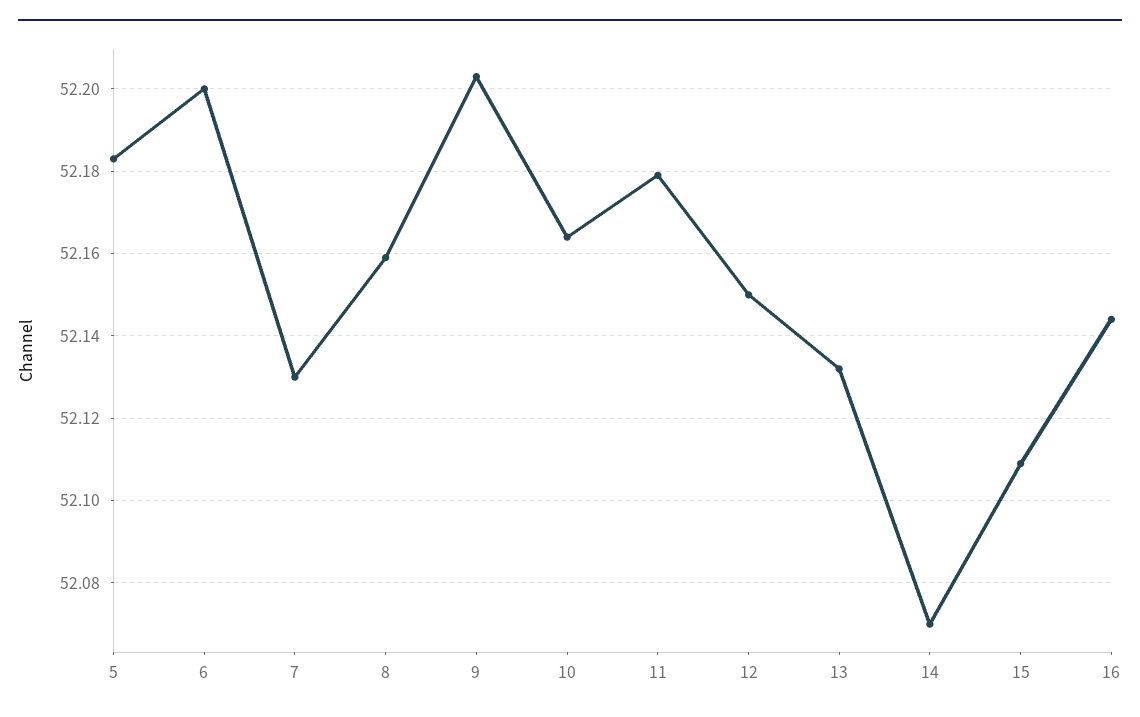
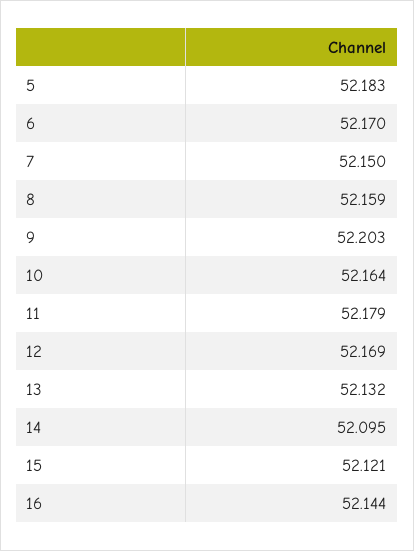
6: 52.2 -> 52.17
7: 52.13 -> 52.15
12: 52.15 -> 52.169
14: 52.07 -> 52.095
15: 52.11 -> 52.121

